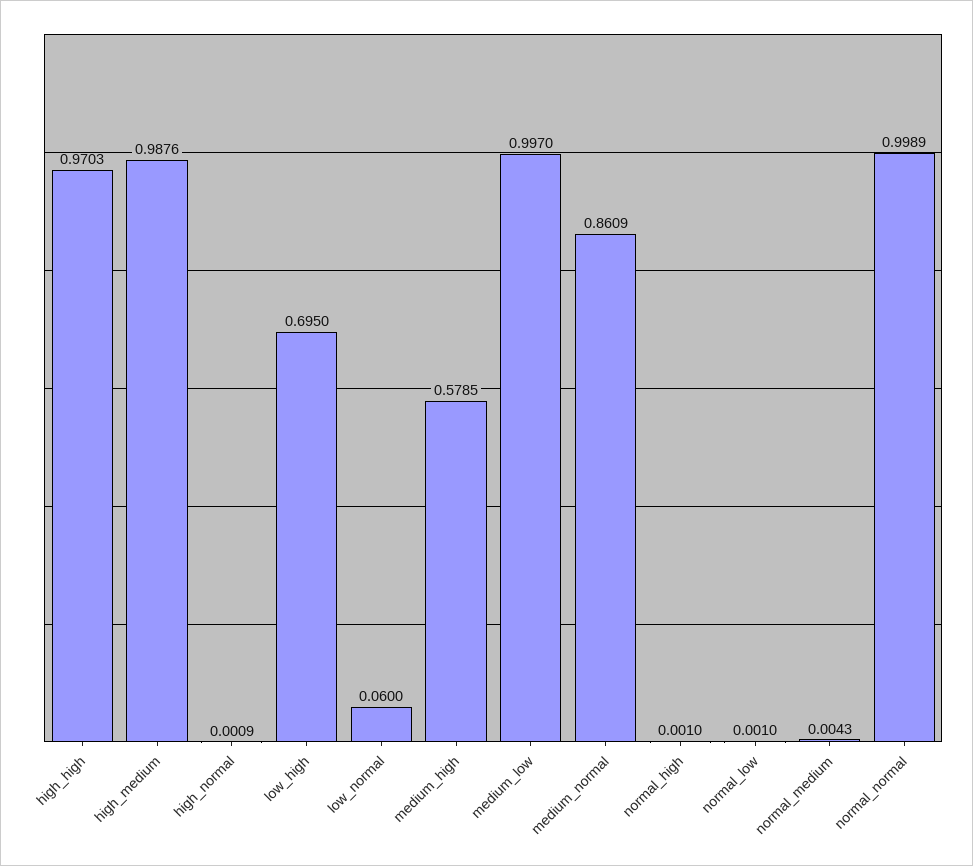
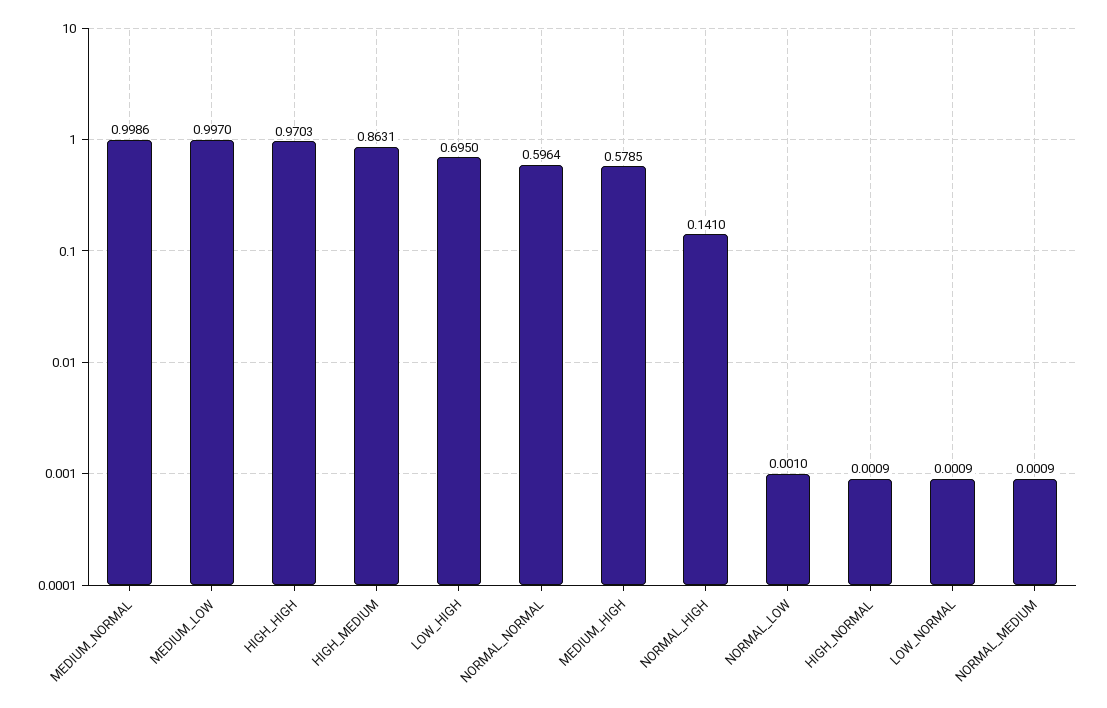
high_medium: 0.9876 -> 0.8631
low_normal: 0.06 -> 0.0009
medium_normal: 0.8609 -> 0.9986
normal_high: 0.001 -> 0.141
normal_medium: 0.0043 -> 0.0009
normal_normal: 0.9989 -> 0.5964

